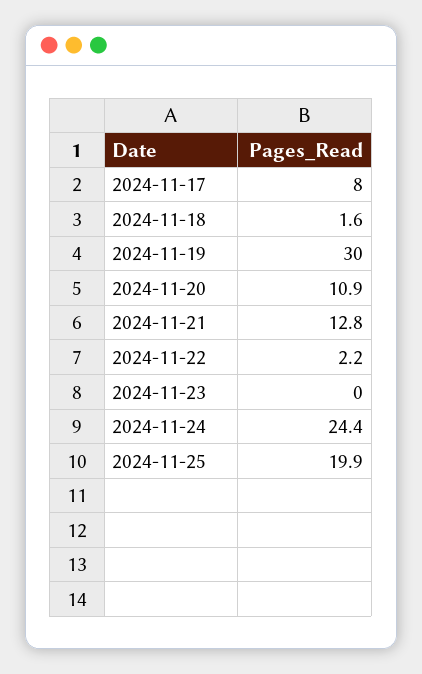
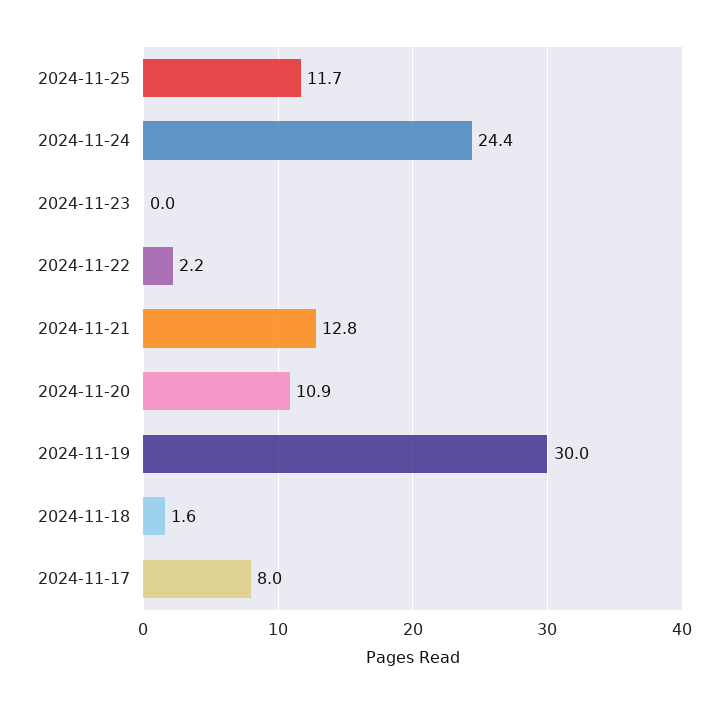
2024-11-25: 19.9 -> 11.7

